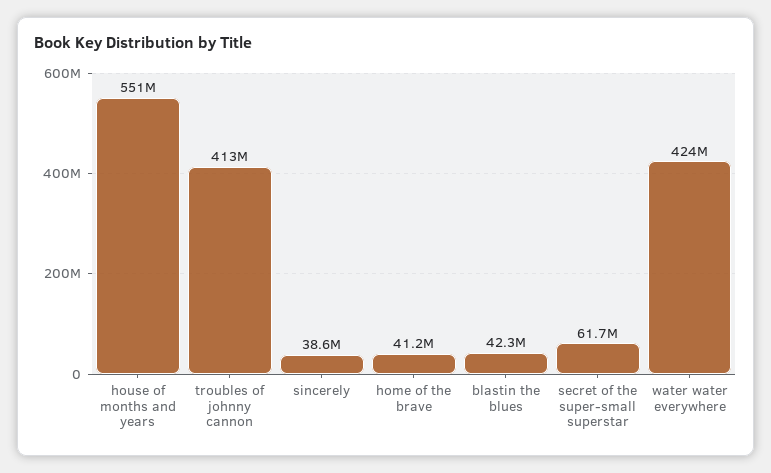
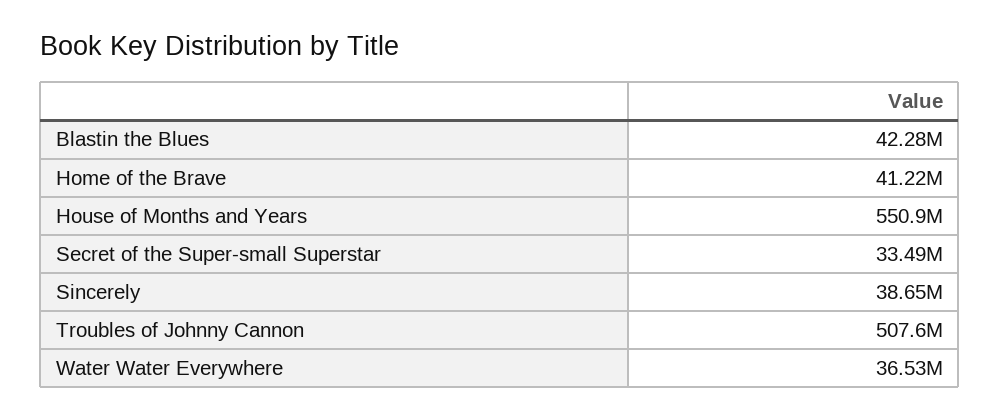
troubles of johnny cannon: 413000000 -> 507600000
secret of the super-small superstar: 61700000 -> 33490000
water water everywhere: 424000000 -> 36530000

